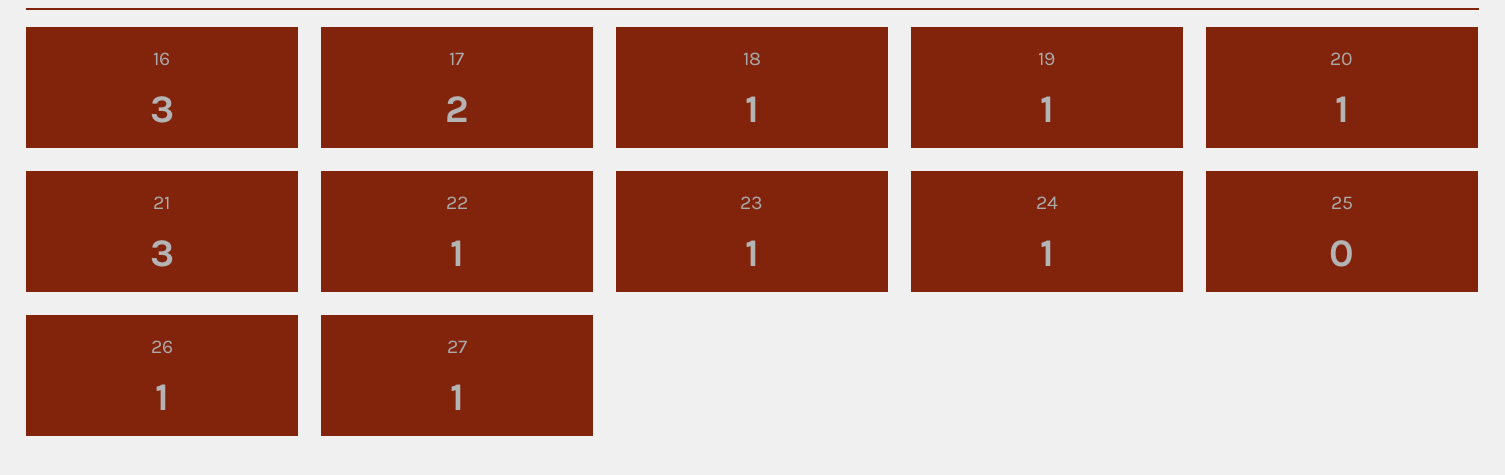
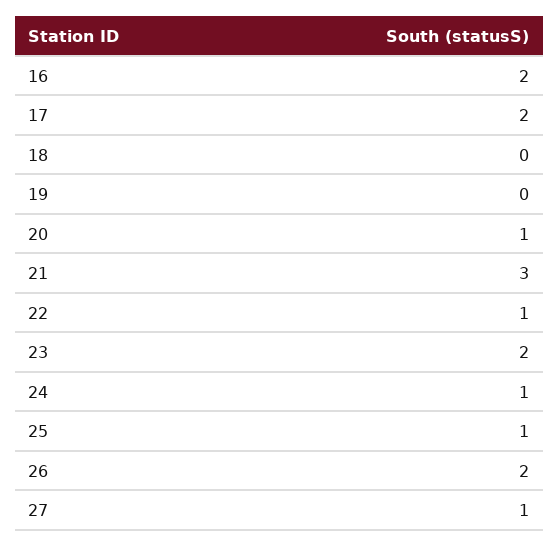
16: 3 -> 2
18: 1 -> 0
19: 1 -> 0
23: 1 -> 2
25: 0 -> 1
26: 1 -> 2

